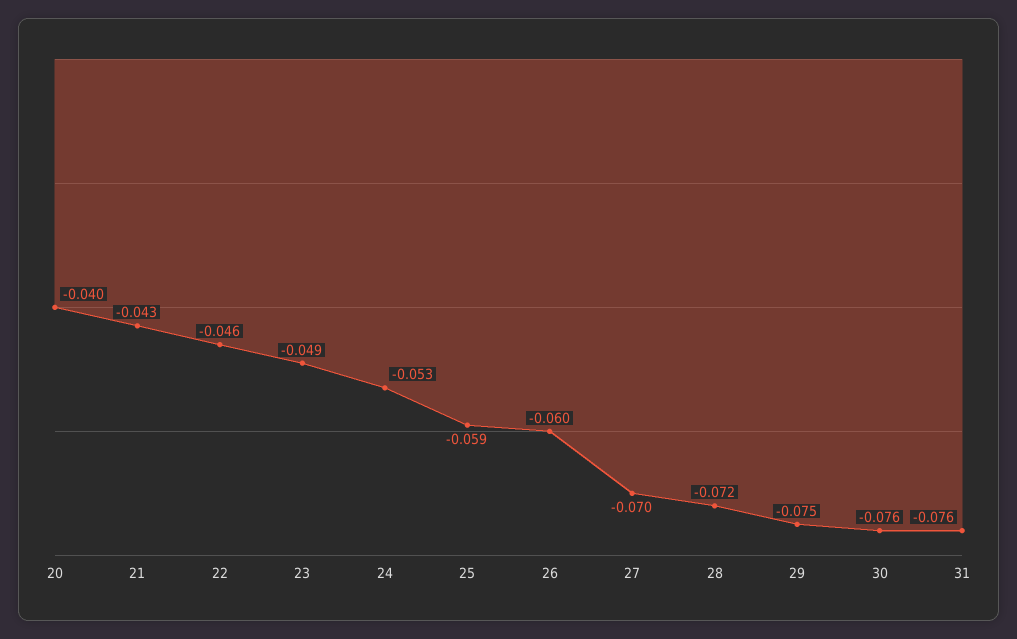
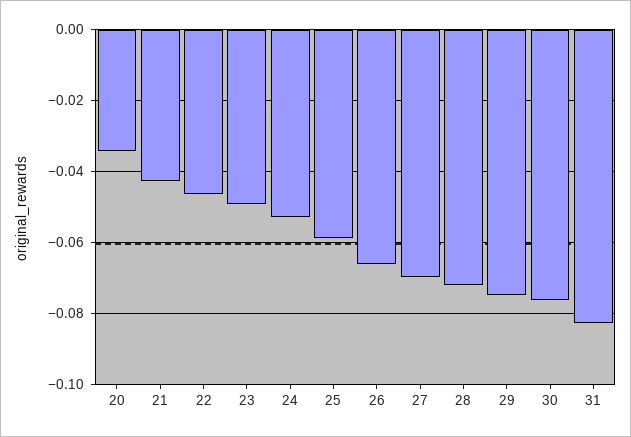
20: -0.04 -> -0.034
26: -0.06 -> -0.066
31: -0.076 -> -0.082

